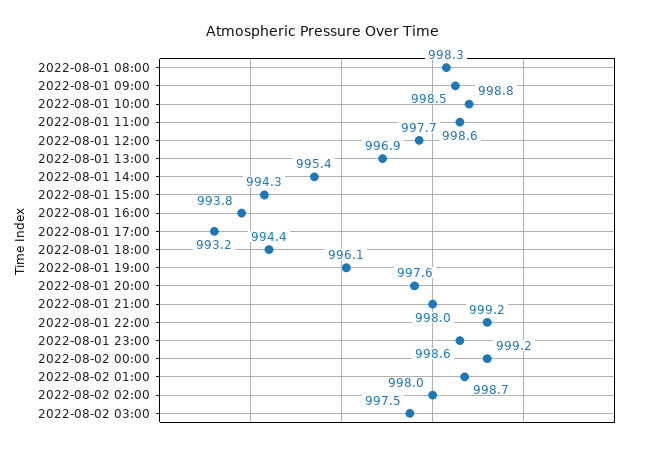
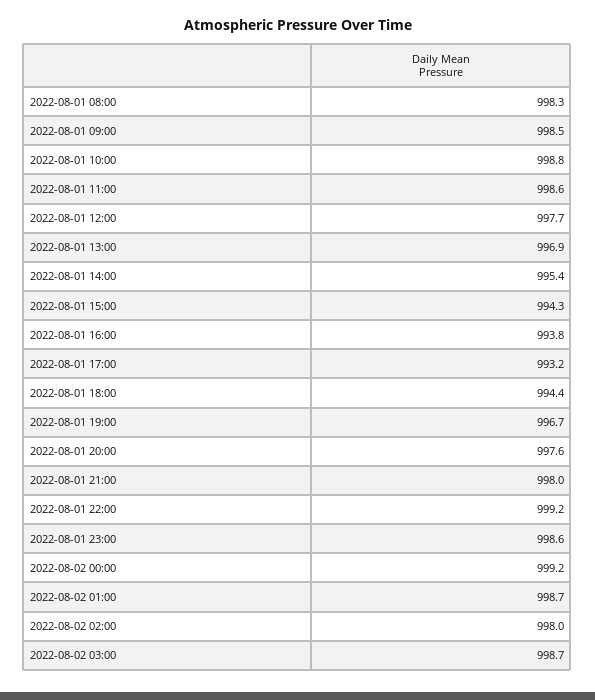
2022-08-01 19:00: 996.1 -> 996.7
2022-08-02 03:00: 997.5 -> 998.7

